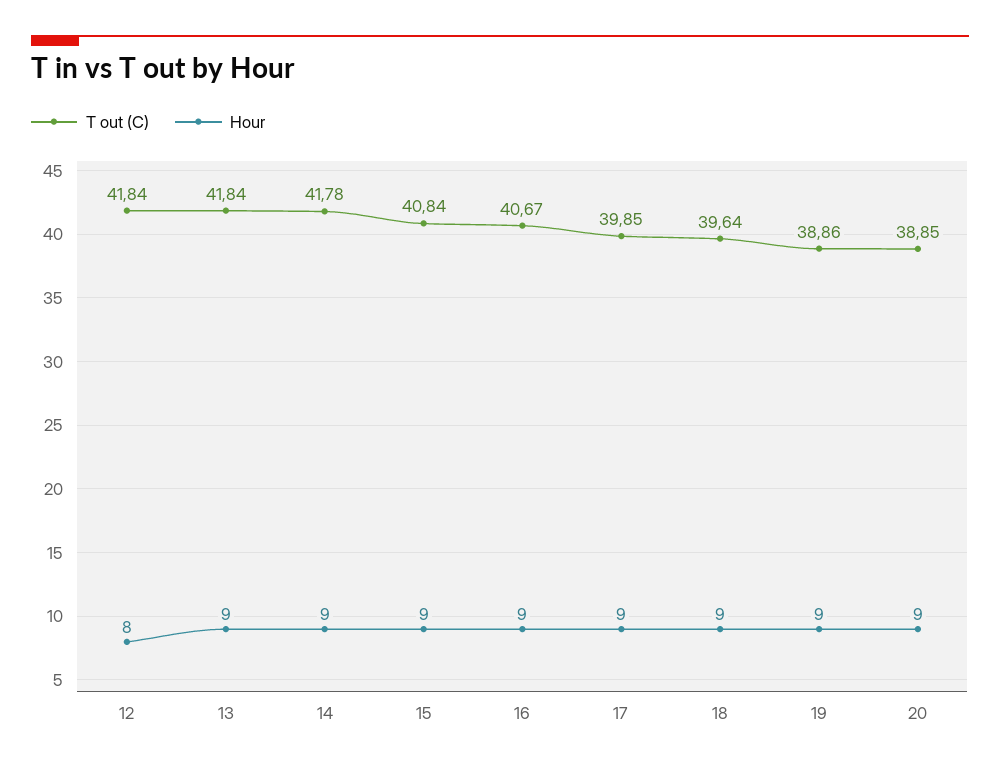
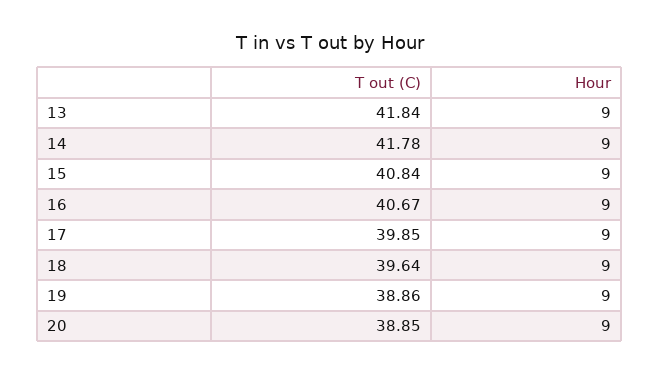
T out (C), 12: 41.84 -> none
Hour, 12: 8 -> none

